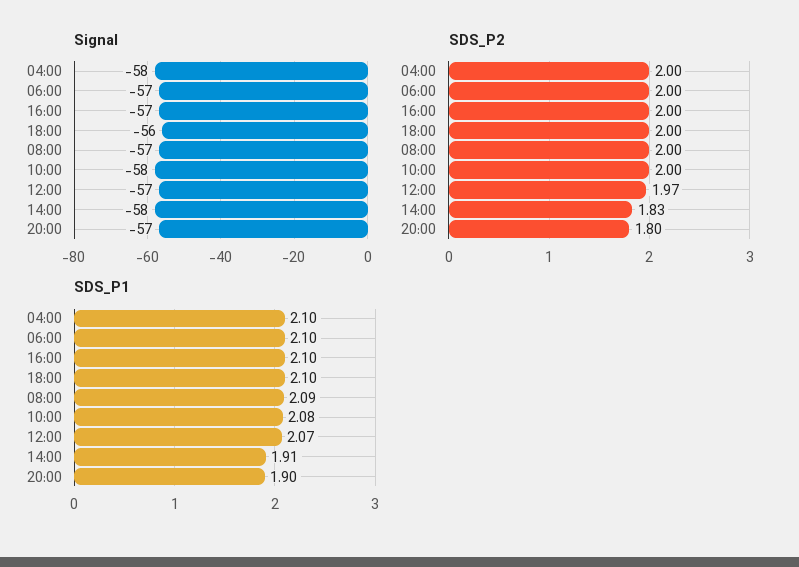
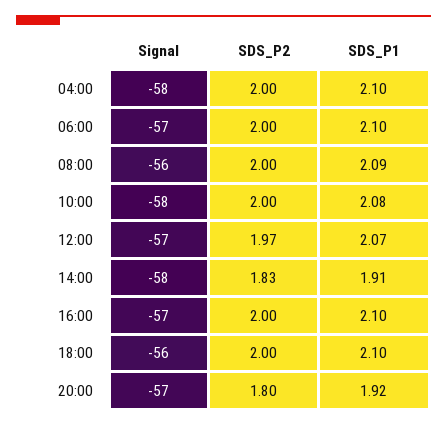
Signal, 08:00: -57 -> -56
SDS_P1, 20:00: 1.9 -> 1.92

